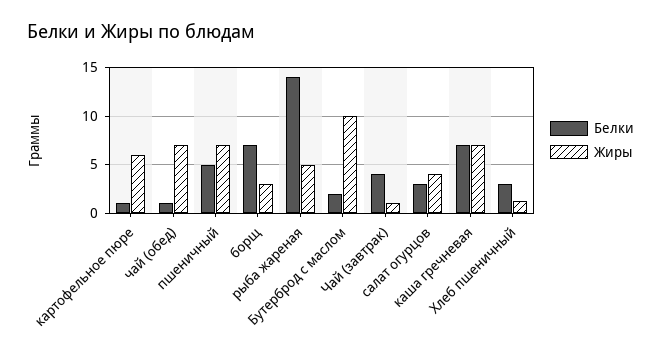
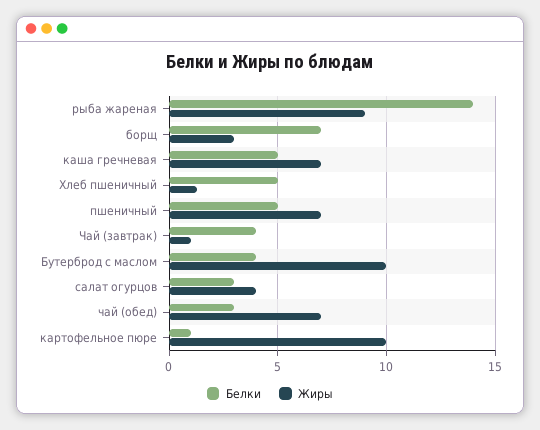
Жиры, картофельное пюре: 6 -> 10
Белки, чай (обед): 1 -> 3
Жиры, рыба жареная: 5 -> 9
Белки, Бутерброд с маслом: 2 -> 4
Белки, каша гречневая: 7 -> 5
Белки, Хлеб пшеничный: 3 -> 5

